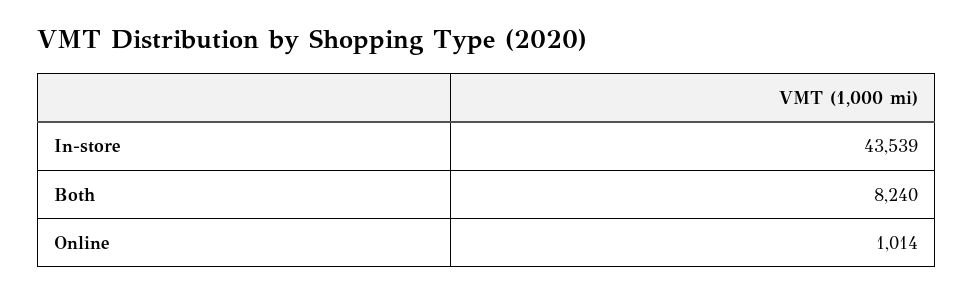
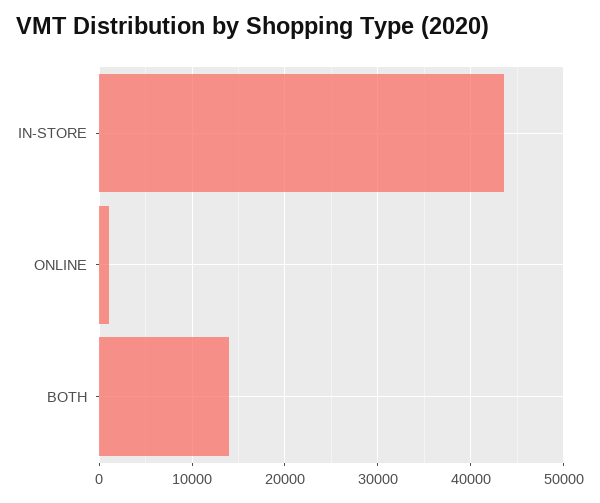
Both: 8240 -> 14000

